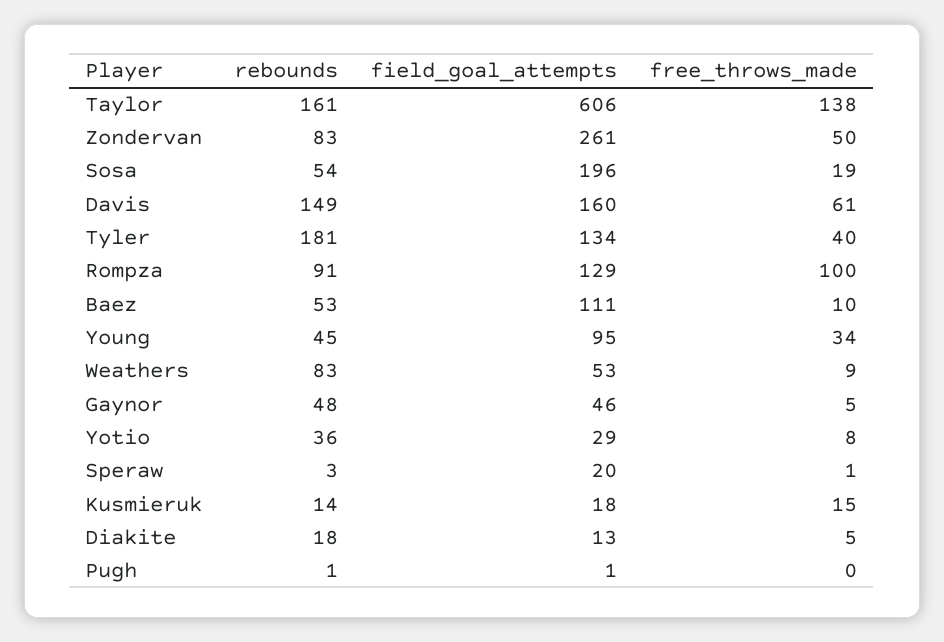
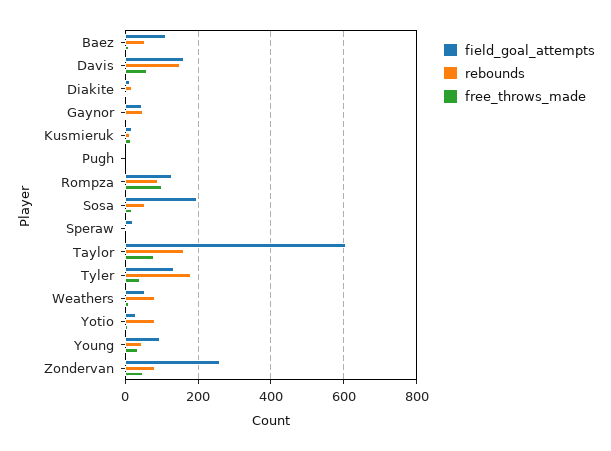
free_throws_made, Taylor: 138 -> 80
rebounds, Yotio: 36 -> 80

